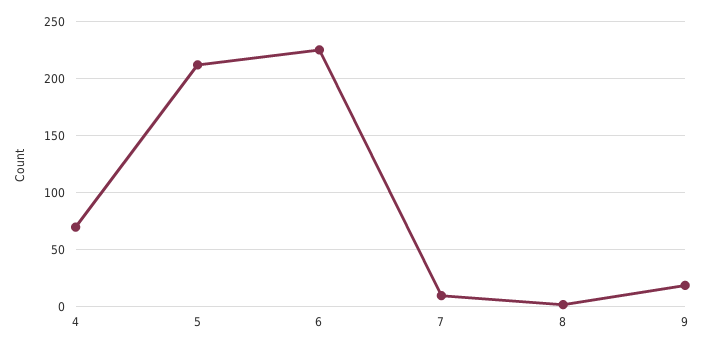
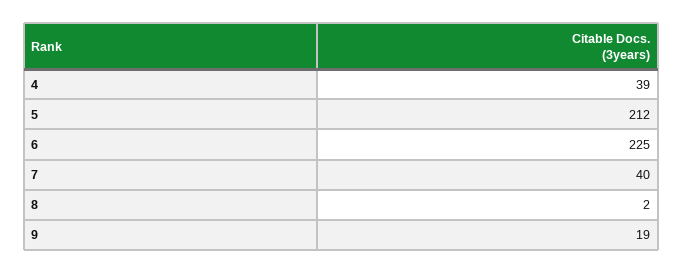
4: 70 -> 39
7: 10 -> 40

